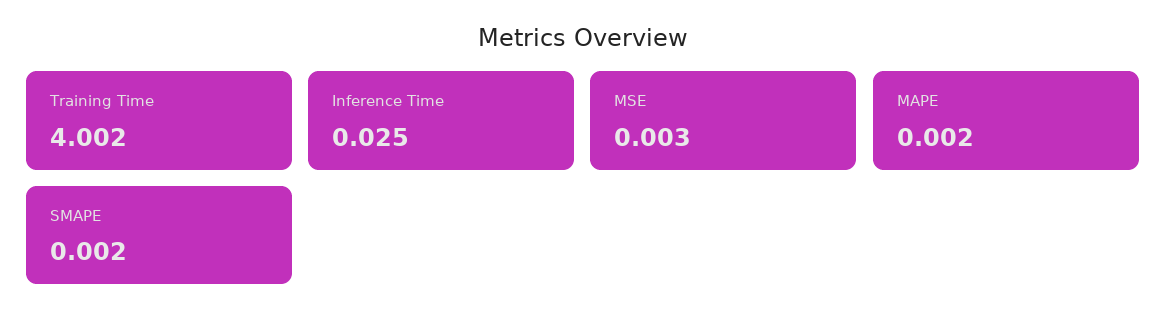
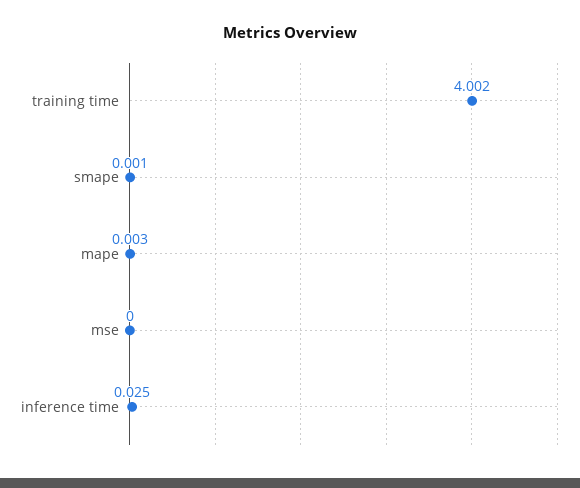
MSE: 0.003 -> 0
MAPE: 0.002 -> 0.003
SMAPE: 0.002 -> 0.001

